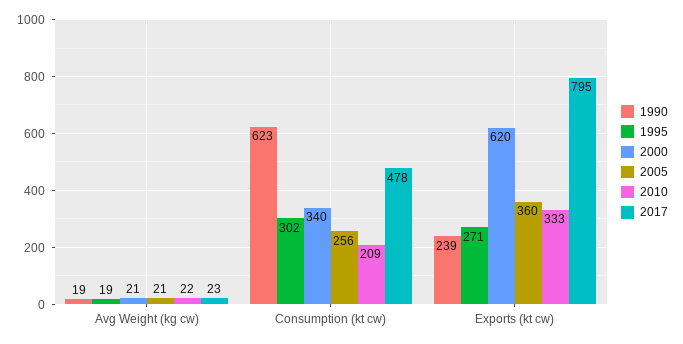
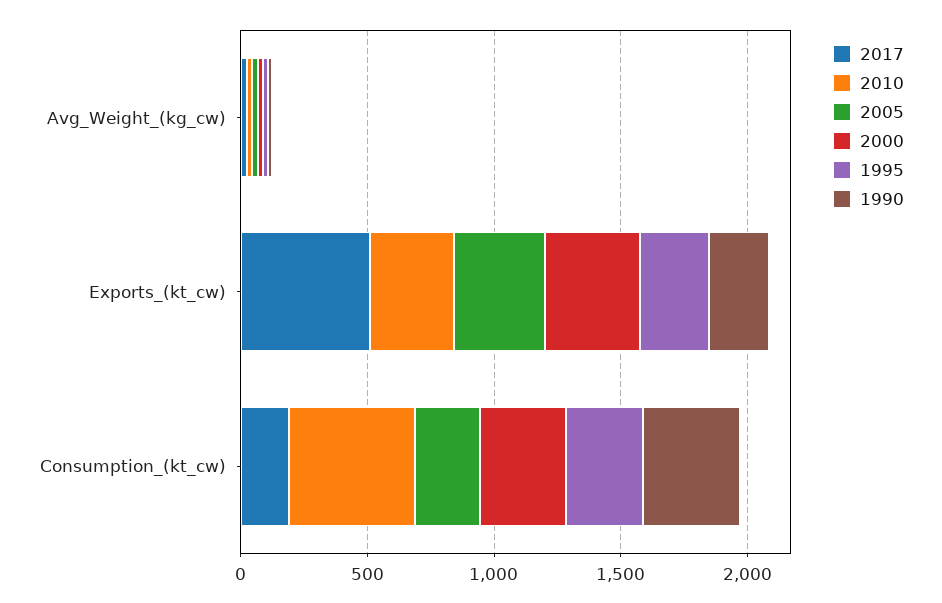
1990, Consumption (kt cw): 623 -> 400
2010, Consumption (kt cw): 209 -> 500
2017, Consumption (kt cw): 478 -> 200
2000, Exports (kt cw): 620 -> 400
2017, Exports (kt cw): 795 -> 500

